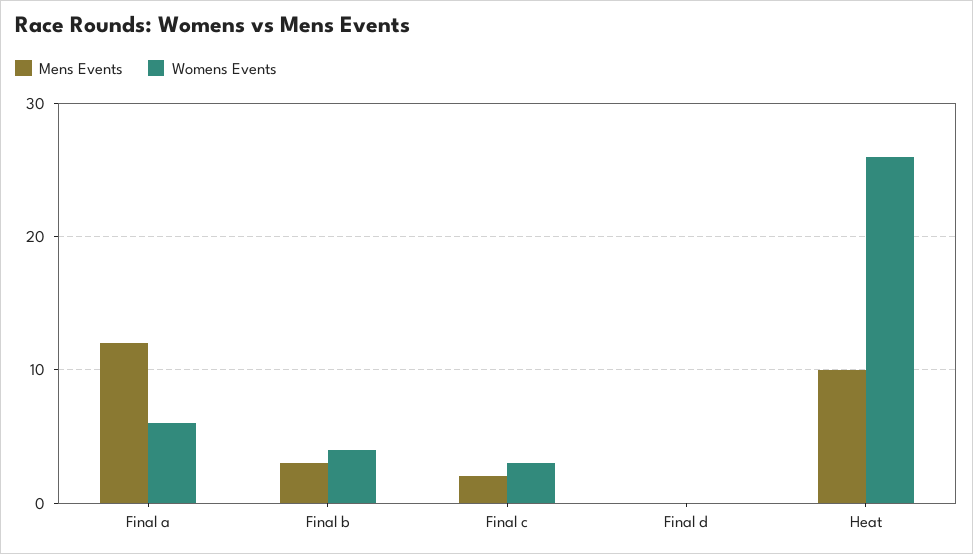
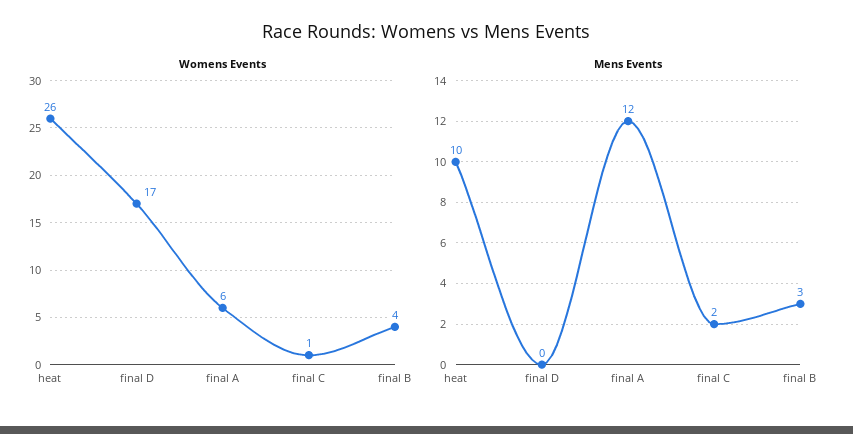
Womens Events, Final c: 3 -> 1
Womens Events, Final d: 0 -> 17

